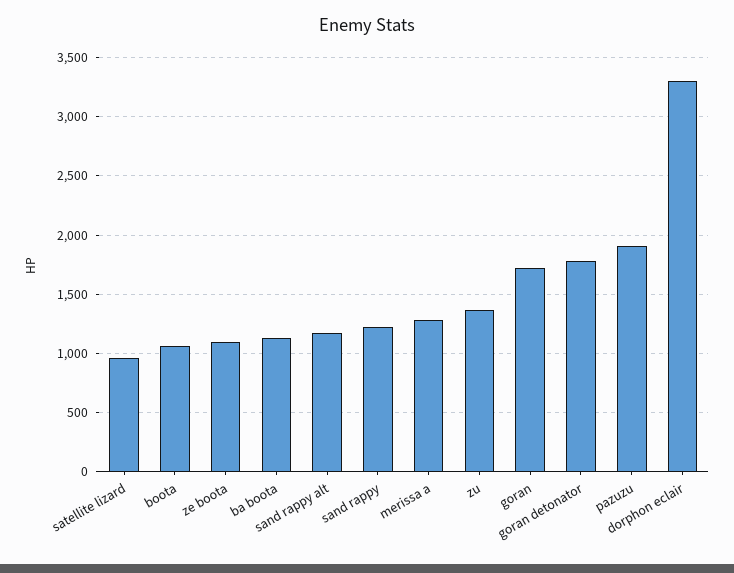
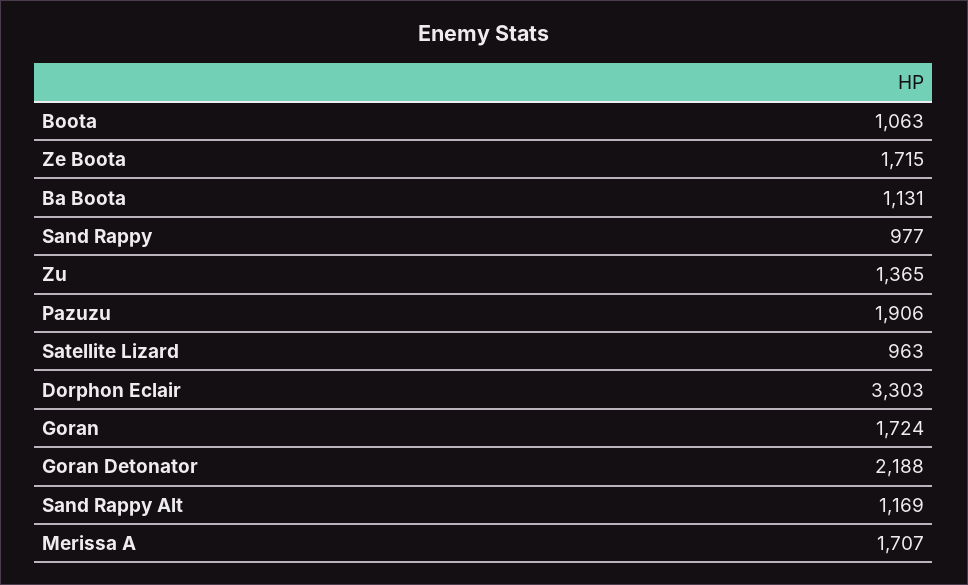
ze boota: 1100 -> 1715
sand rappy: 1200 -> 977
merissa a: 1300 -> 1707
goran detonator: 1800 -> 2188

